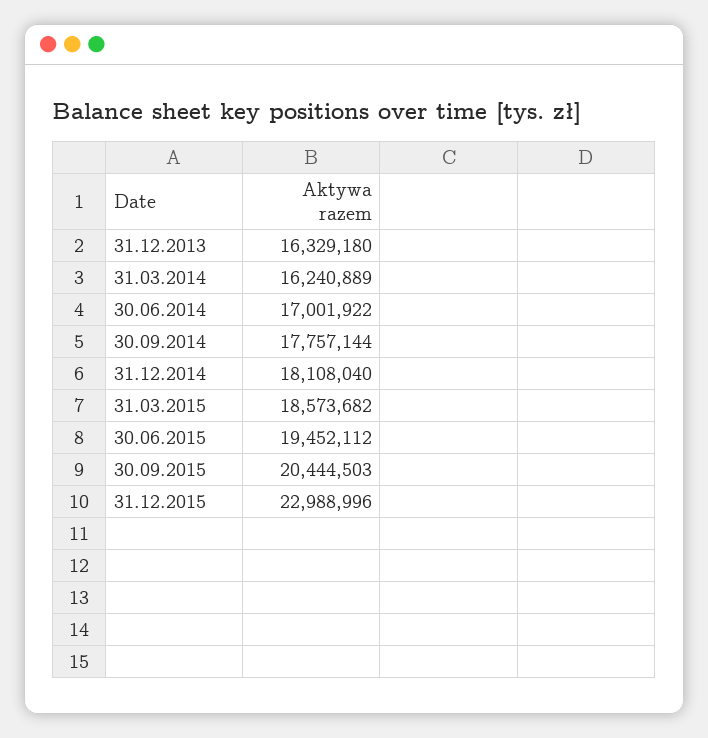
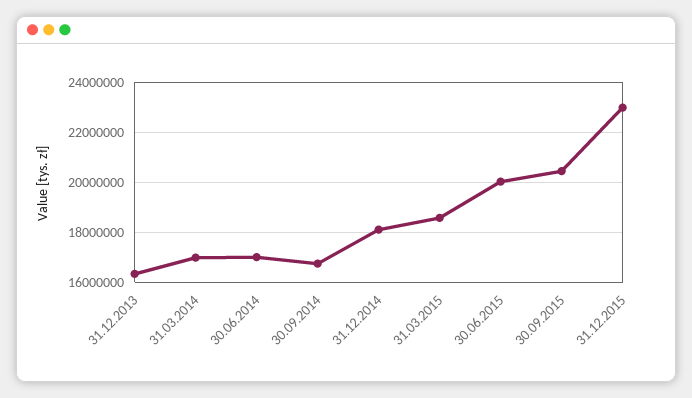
31.03.2014: 16240889 -> 17000000
30.09.2014: 17757144 -> 16750000
30.06.2015: 19452112 -> 20000000

